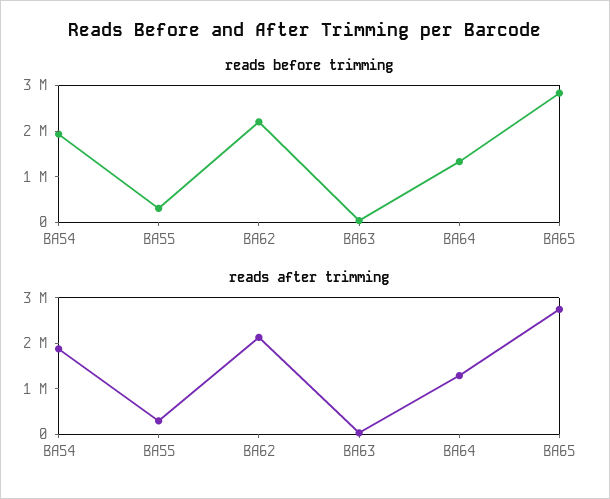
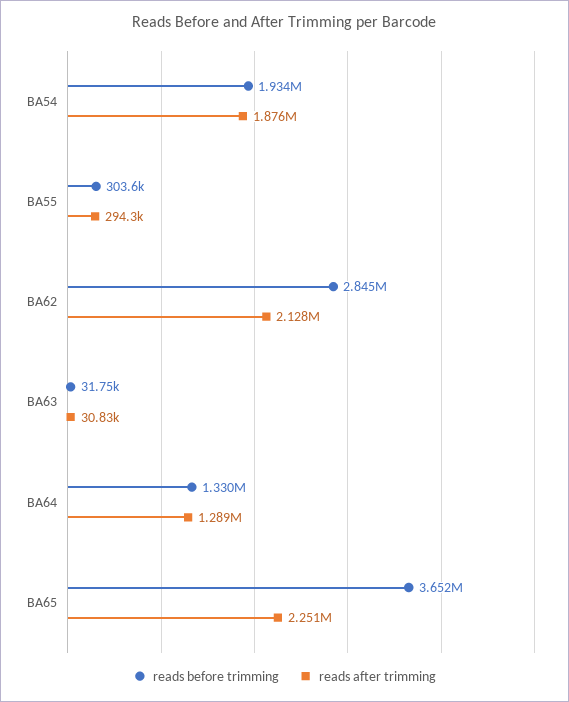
reads before trimming, BA62: 2200000 -> 2845000
reads before trimming, BA65: 2800000 -> 3652000
reads after trimming, BA65: 2800000 -> 2251000

